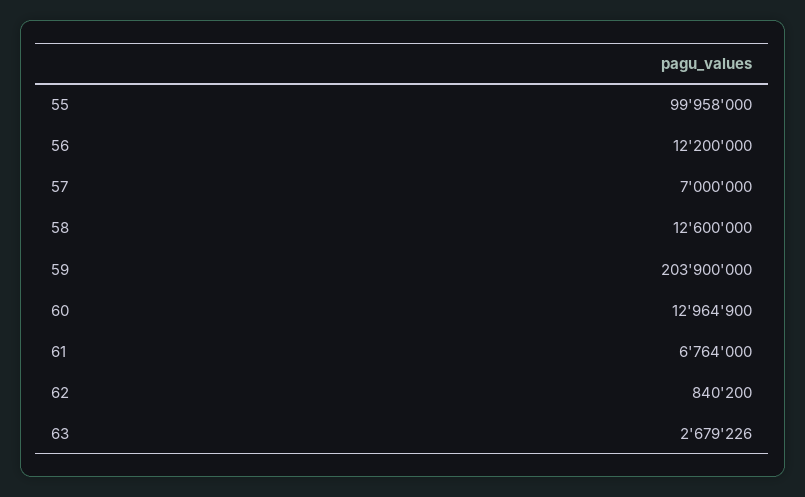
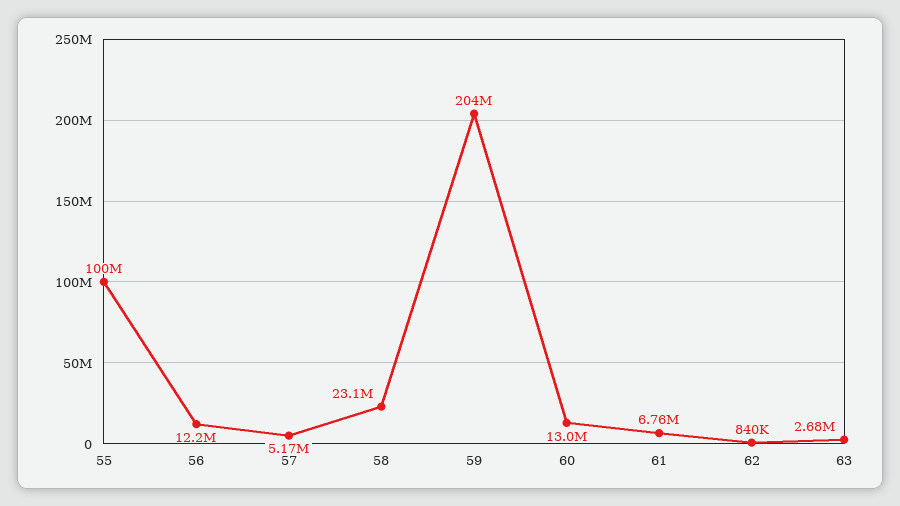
57: 7000000 -> 5170000
58: 12600000 -> 23100000

